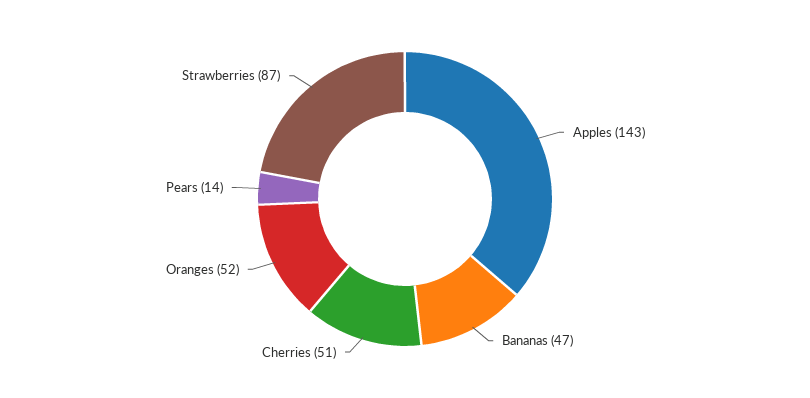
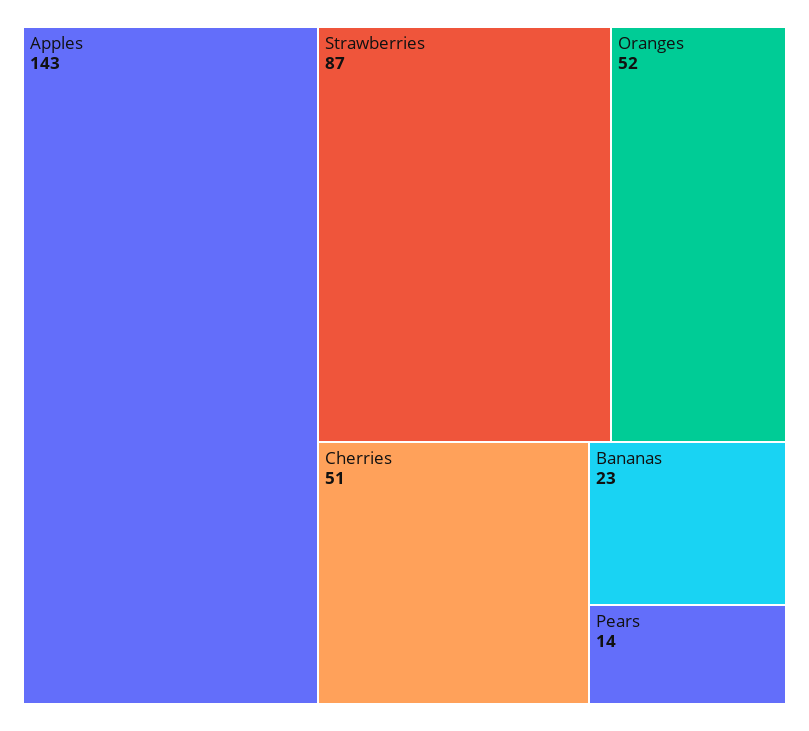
Bananas: 47 -> 23

